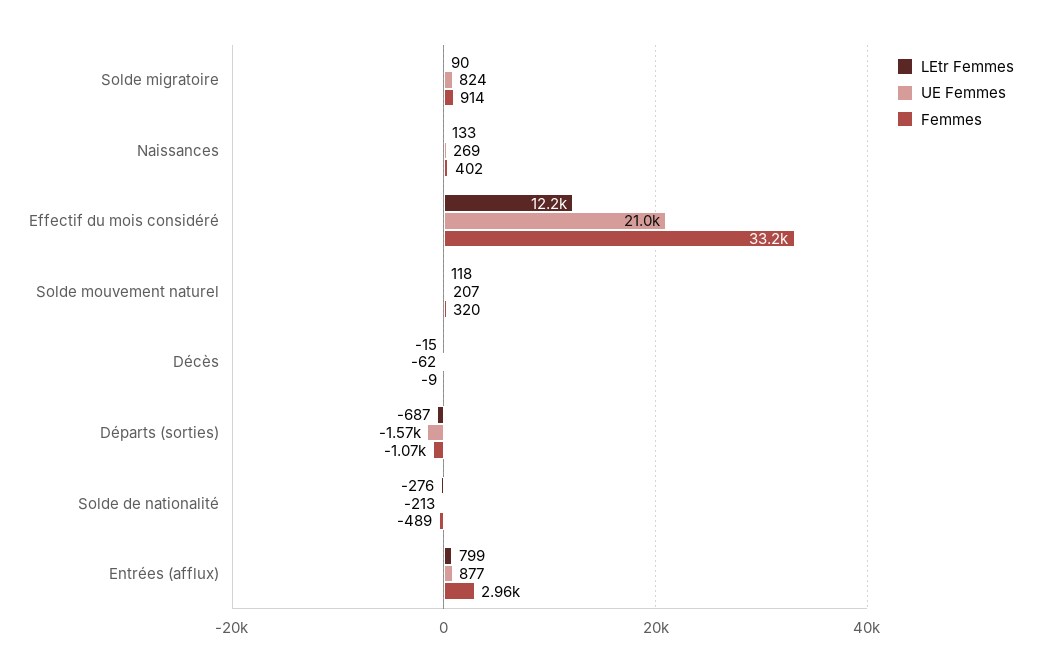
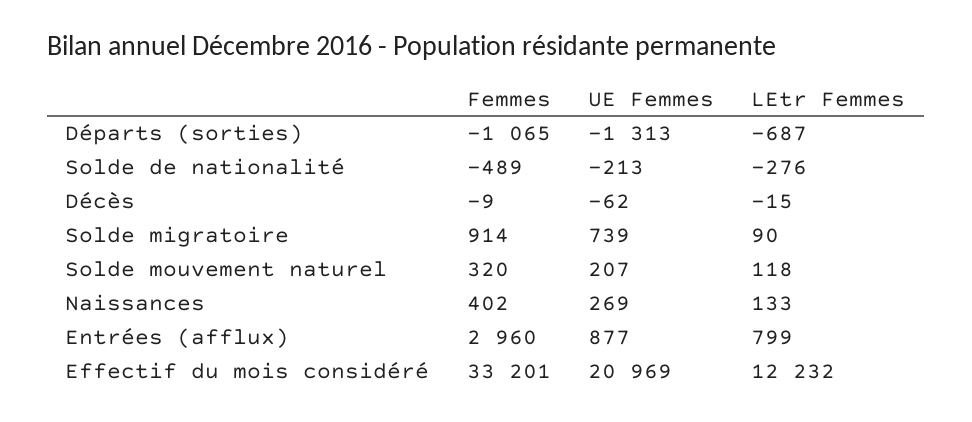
UE Femmes, Solde migratoire: 824 -> 739
UE Femmes, Départs (sorties): -1570 -> -1313

